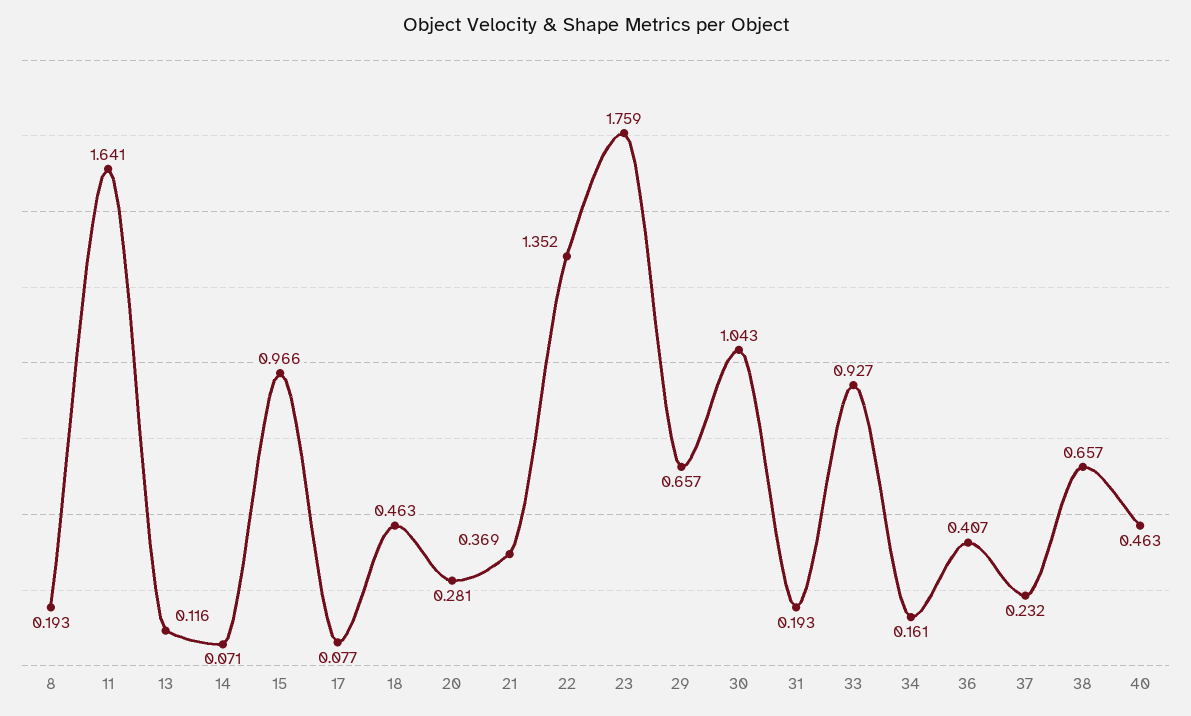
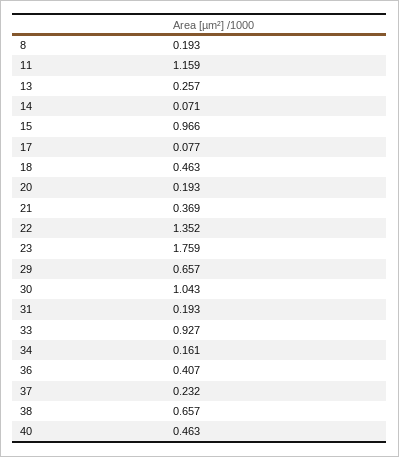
11: 1.641 -> 1.159
13: 0.116 -> 0.257
20: 0.281 -> 0.193

